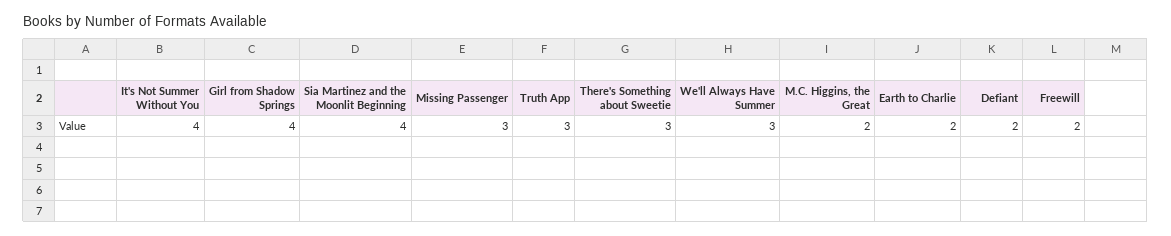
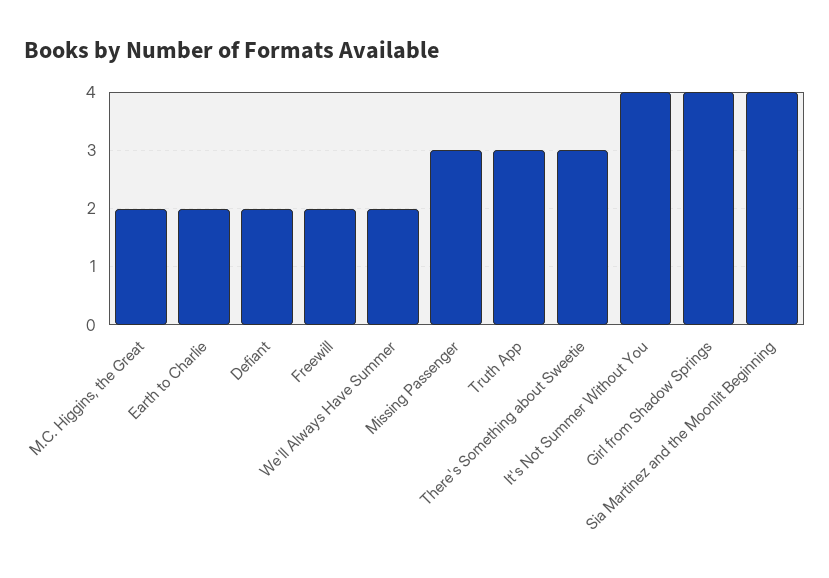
We'll Always Have Summer: 3 -> 2

